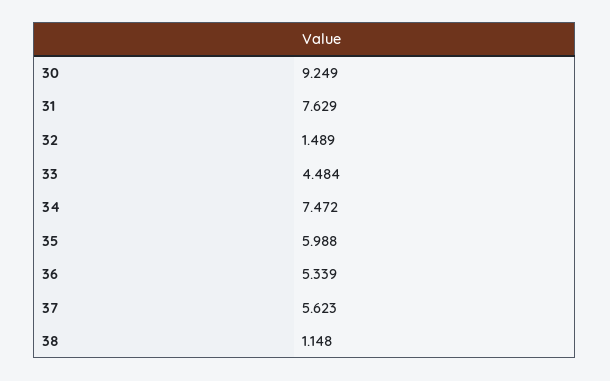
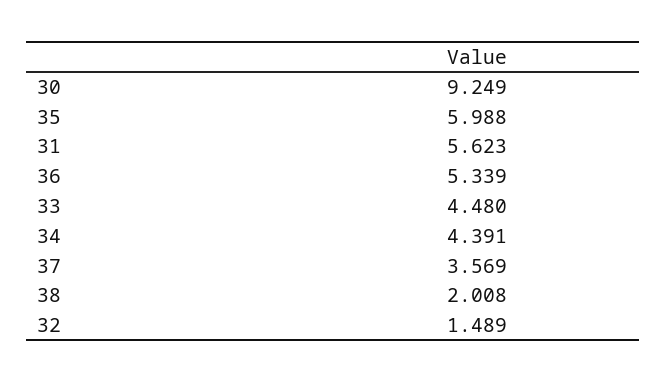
31: 7.629 -> 5.623
33: 4.484 -> 4.48
34: 7.472 -> 4.391
37: 5.623 -> 3.569
38: 1.148 -> 2.008

